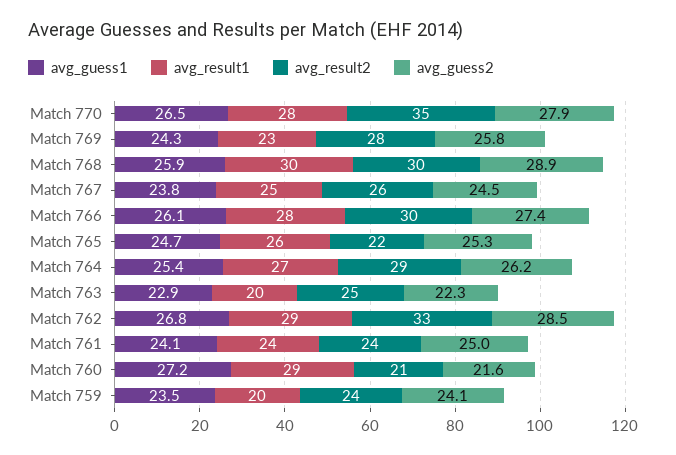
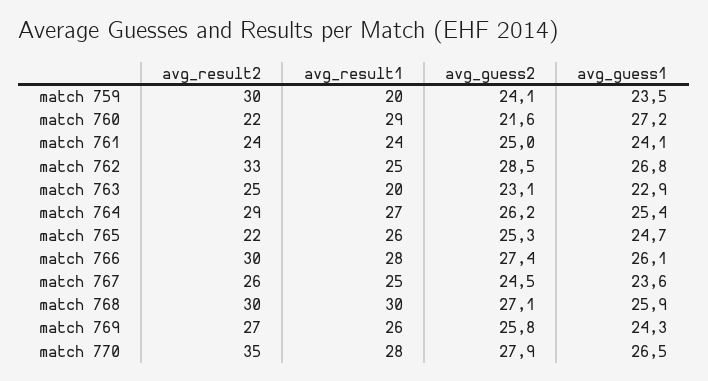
avg_result1, Match 769: 23 -> 26
avg_result2, Match 769: 28 -> 27
avg_guess2, Match 768: 28.9 -> 27.1
avg_guess1, Match 767: 23.8 -> 23.6
avg_guess2, Match 763: 22.3 -> 23.1
avg_result1, Match 762: 29 -> 25
avg_result2, Match 760: 21 -> 22
avg_result2, Match 759: 24 -> 30

